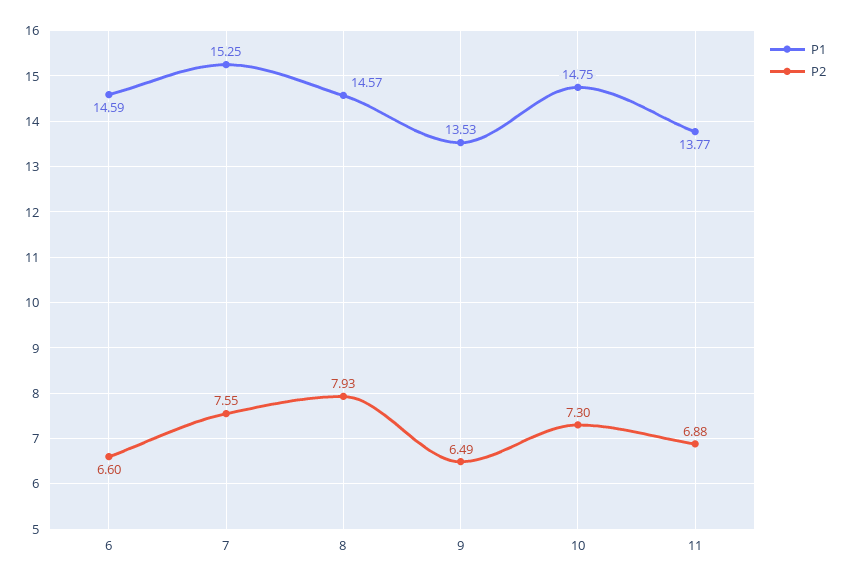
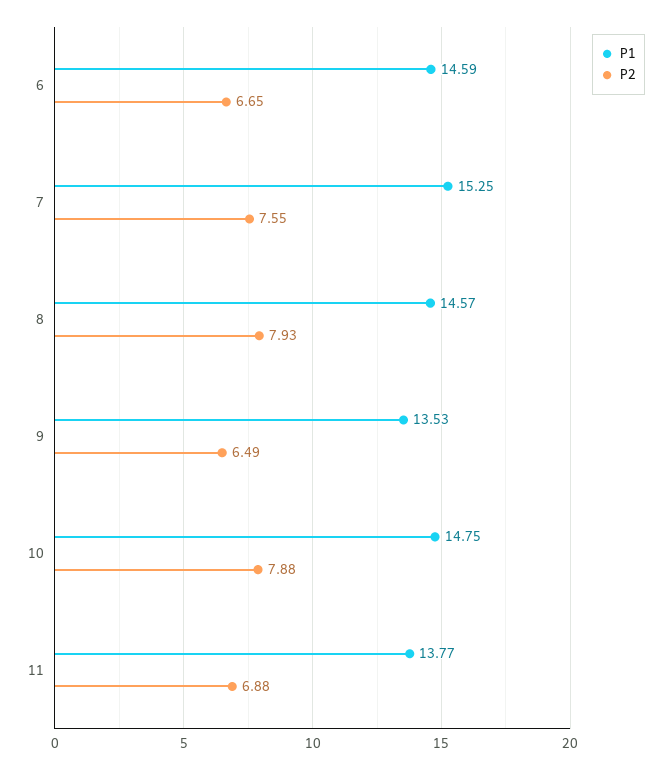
P2, 6: 6.6 -> 6.65
P2, 10: 7.3 -> 7.88

